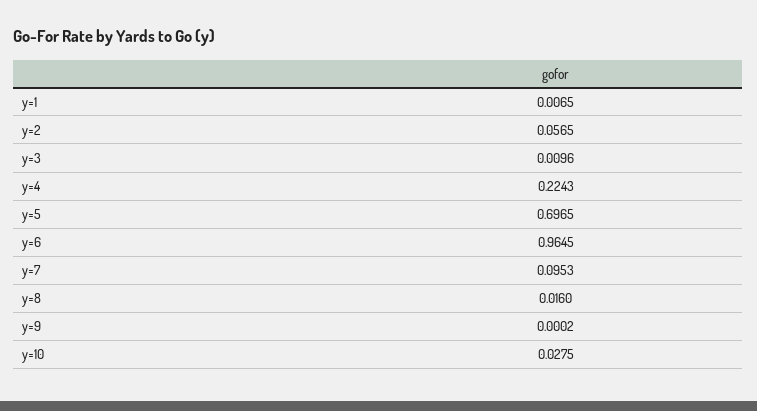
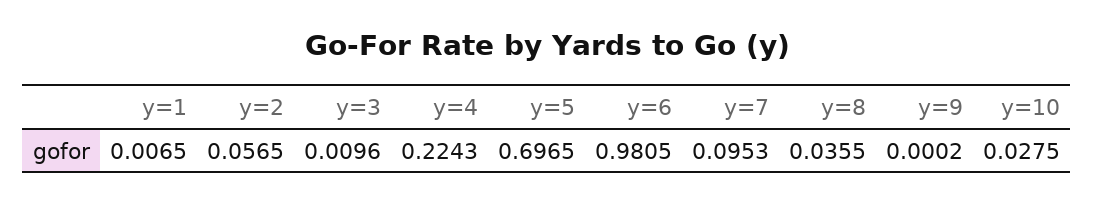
y=6: 0.9645 -> 0.9805
y=8: 0.016 -> 0.0355

